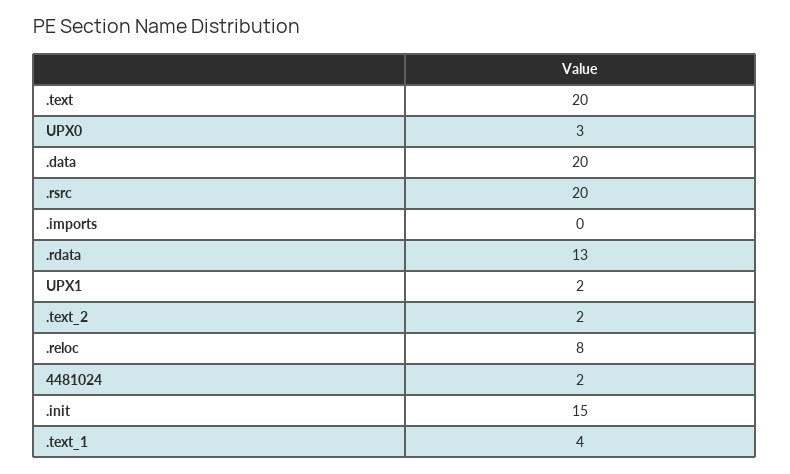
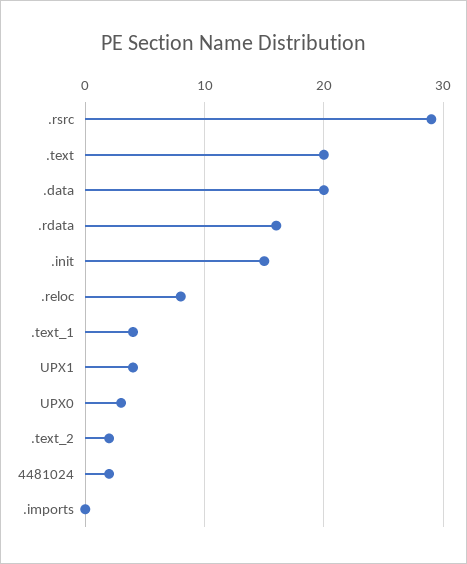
.rsrc: 20 -> 29
.rdata: 13 -> 16
UPX1: 2 -> 4

